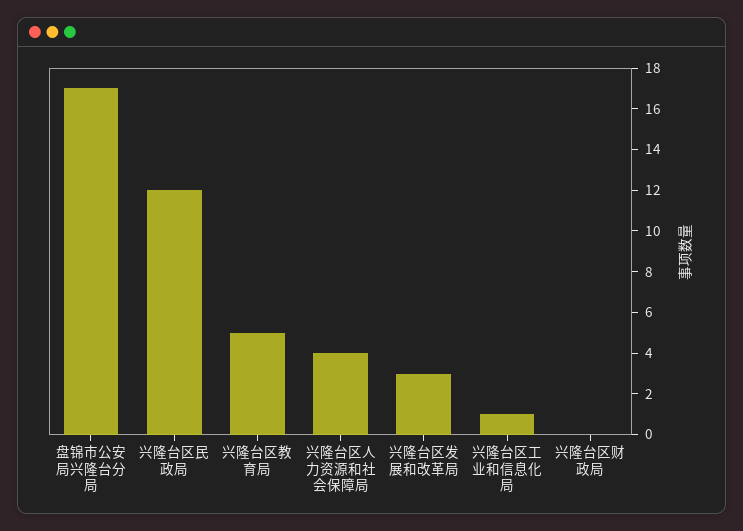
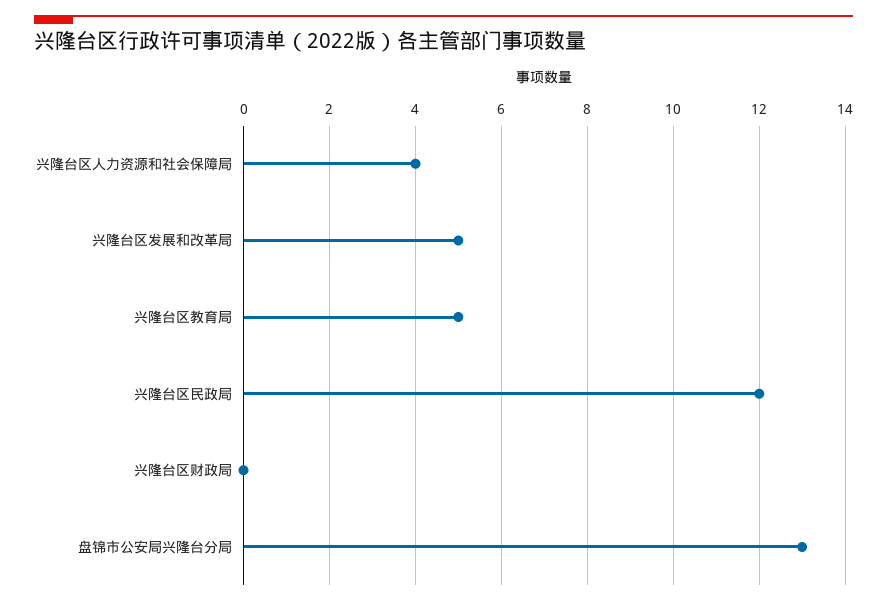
盘锦市公安局兴隆台分局: 17 -> 13
兴隆台区发展和改革局: 3 -> 5
兴隆台区工业和信息化局: 1 -> none

